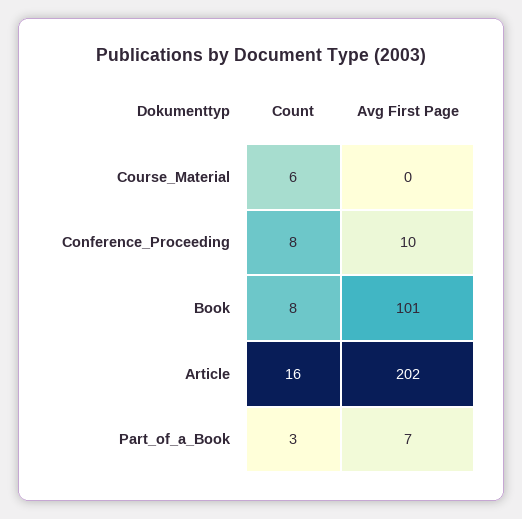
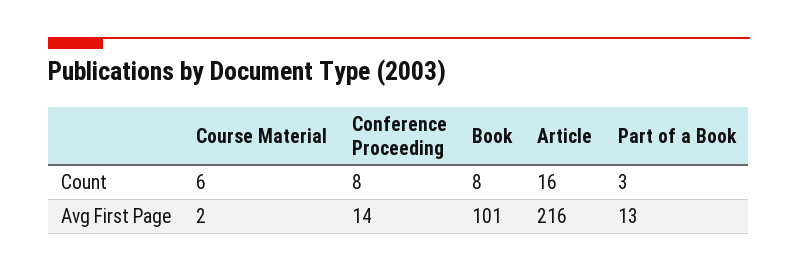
Avg First Page, Course_Material: 0 -> 2
Avg First Page, Conference_Proceeding: 10 -> 14
Avg First Page, Article: 202 -> 216
Avg First Page, Part_of_a_Book: 7 -> 13

